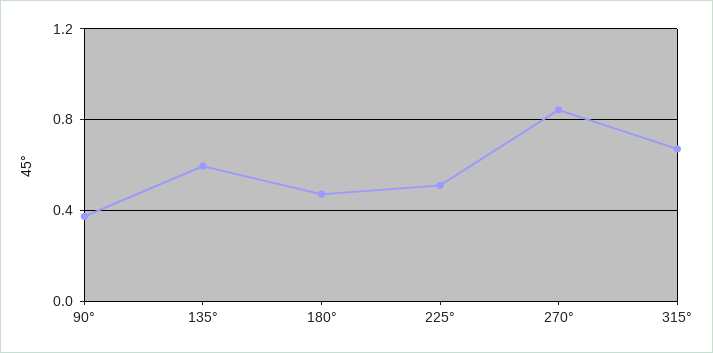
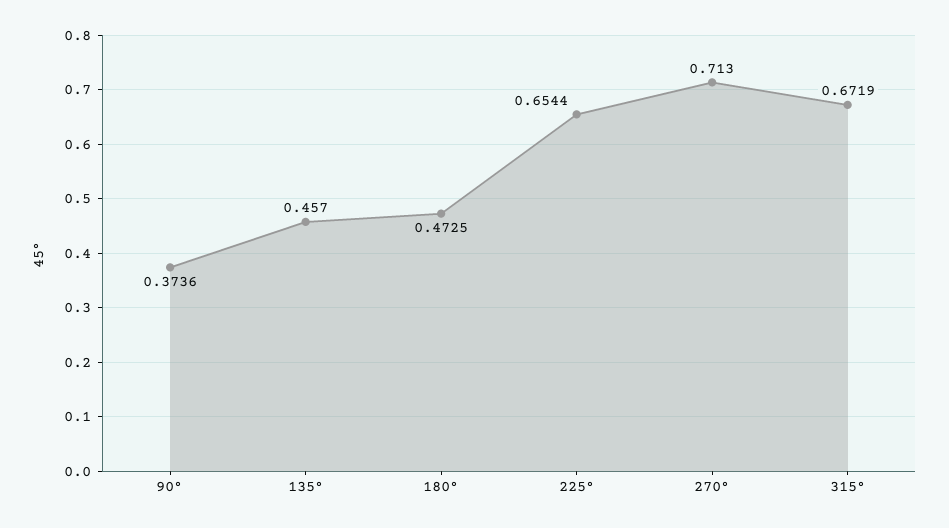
135°: 0.6 -> 0.457
225°: 0.5 -> 0.6544
270°: 0.85 -> 0.713

